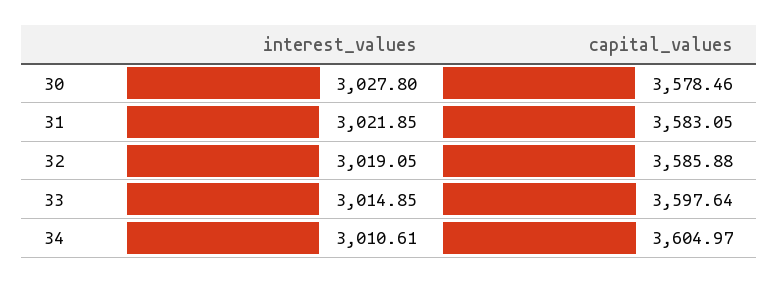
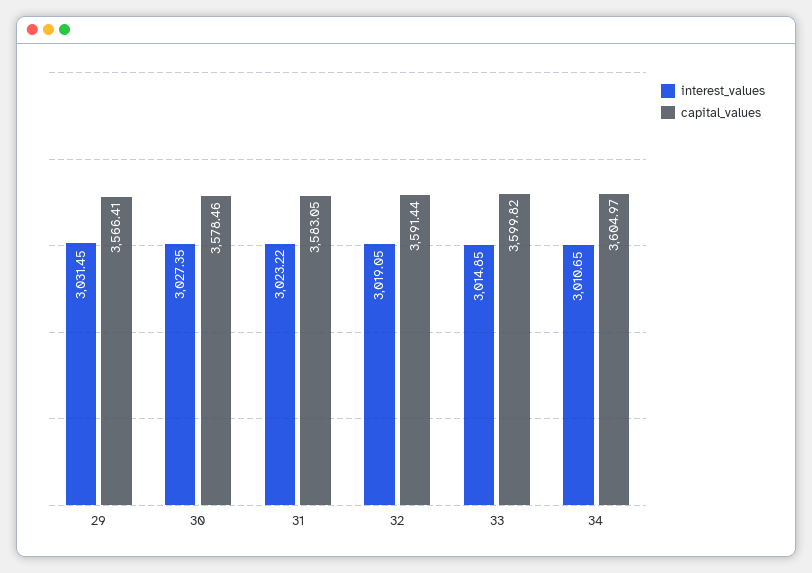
interest_values, 30: 3027.8 -> 3027.35
interest_values, 31: 3021.85 -> 3023.22
capital_values, 32: 3585.88 -> 3591.44
capital_values, 33: 3597.64 -> 3599.82
interest_values, 34: 3010.61 -> 3010.65
interest_values, 29: none -> 3031.45
capital_values, 29: none -> 3566.41

